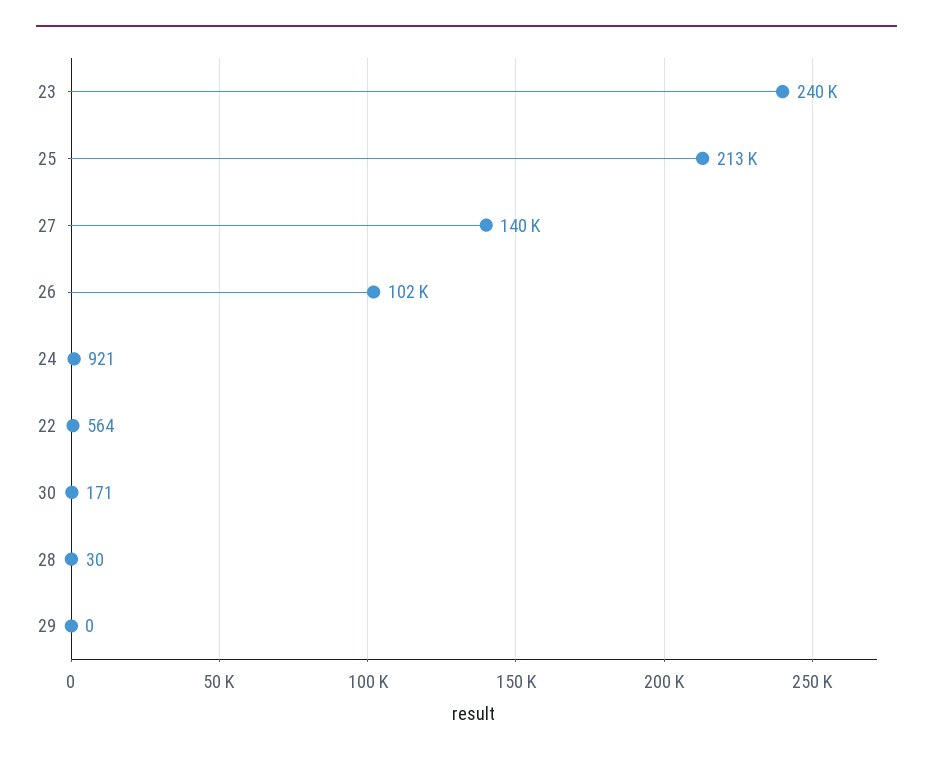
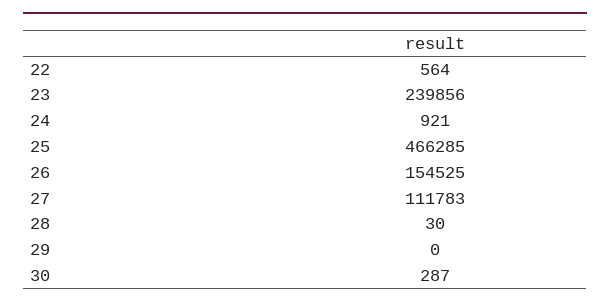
25: 213000 -> 466285
27: 140000 -> 111783
26: 102000 -> 154525
30: 171 -> 287

